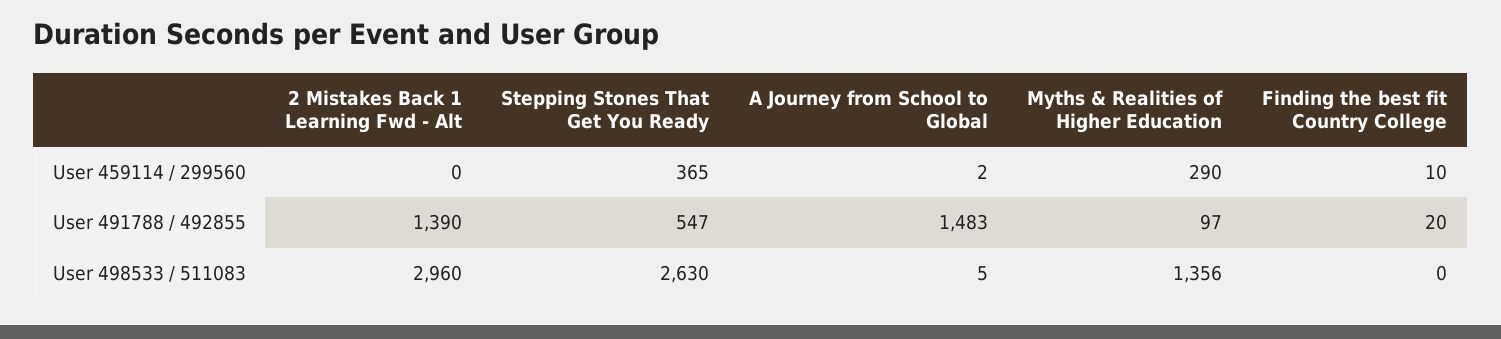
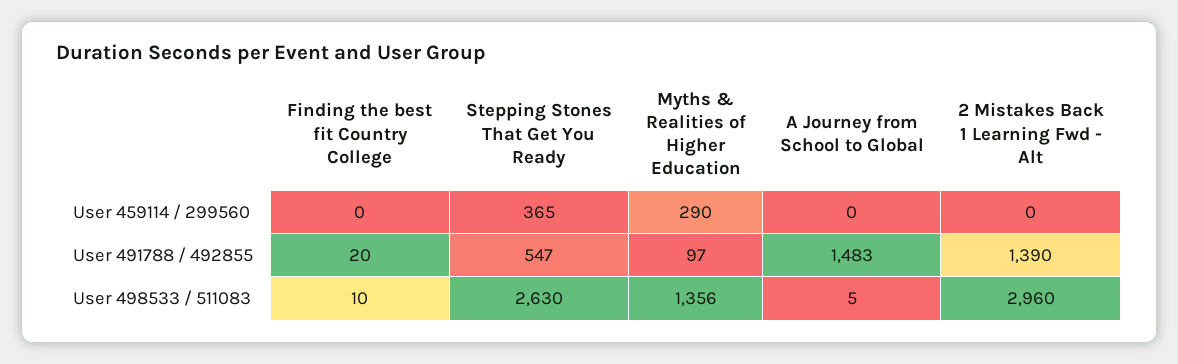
A Journey from School to Global, User 459114 / 299560: 2 -> 0
Finding the best fit Country College, User 459114 / 299560: 10 -> 0
Finding the best fit Country College, User 498533 / 511083: 0 -> 10

